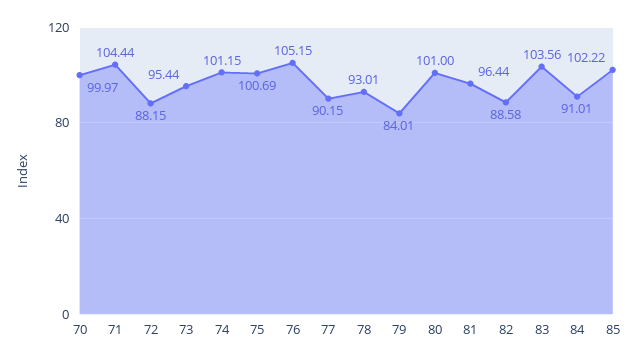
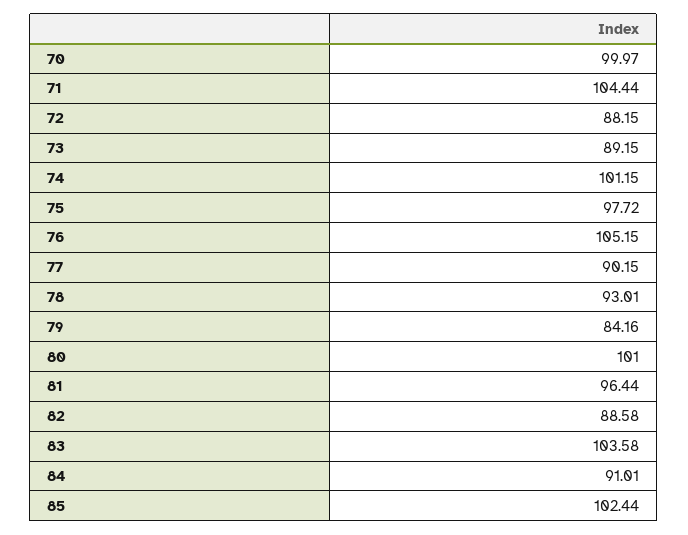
73: 95.44 -> 89.15
75: 100.69 -> 97.72
79: 84.01 -> 84.16
83: 103.56 -> 103.58
85: 102.22 -> 102.44

